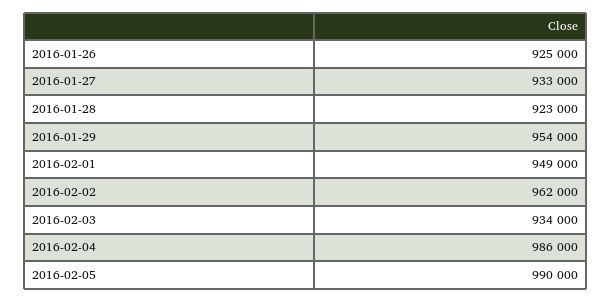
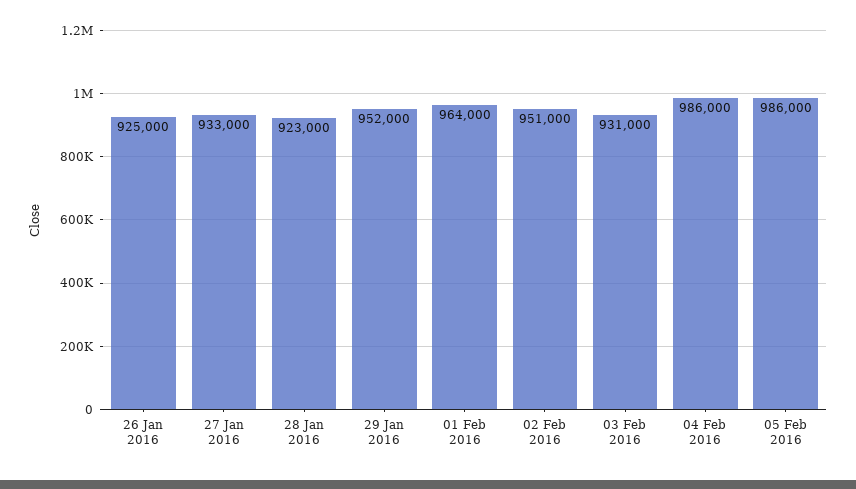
2016-01-29: 954000 -> 952000
2016-02-01: 949000 -> 964000
2016-02-02: 962000 -> 951000
2016-02-03: 934000 -> 931000
2016-02-05: 990000 -> 986000

